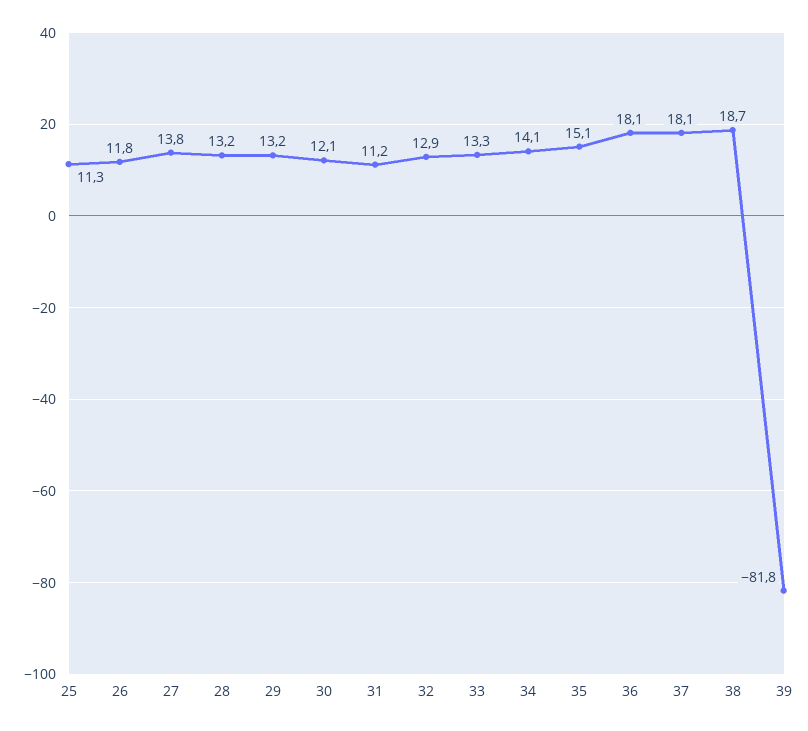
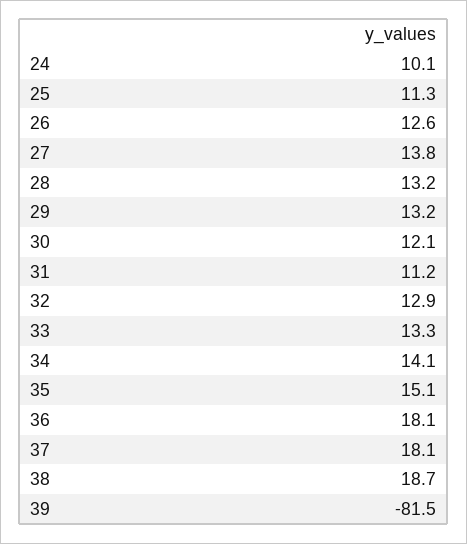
26: 11.8 -> 12.6
39: -81.8 -> -81.5
24: none -> 10.1

